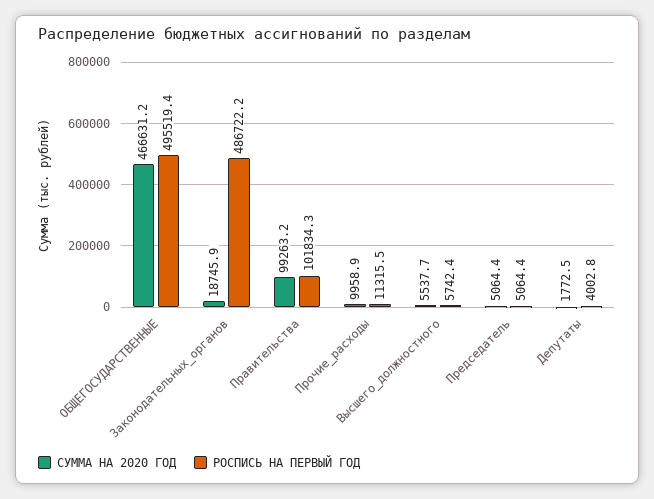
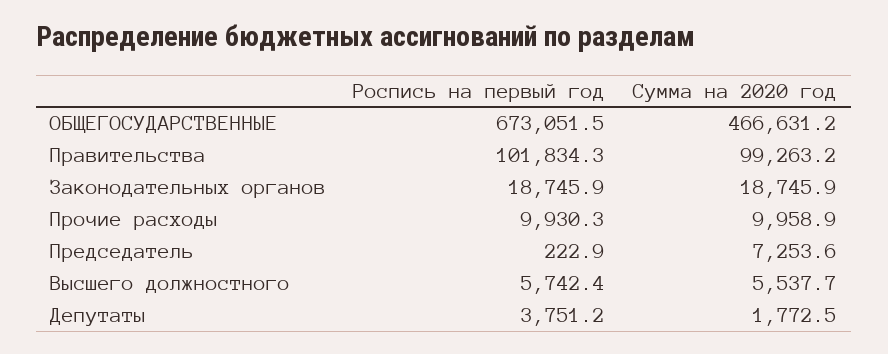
РОСПИСЬ НА ПЕРВЫЙ ГОД, ОБЩЕГОСУДАРСТВЕННЫЕ: 495519.4 -> 673051.5
РОСПИСЬ НА ПЕРВЫЙ ГОД, Законодательных_органов: 486722.2 -> 18745.9
РОСПИСЬ НА ПЕРВЫЙ ГОД, Прочие_расходы: 11315.5 -> 9930.3
СУММА НА 2020 ГОД, Председатель: 5064.4 -> 7253.6
РОСПИСЬ НА ПЕРВЫЙ ГОД, Председатель: 5064.4 -> 222.9
РОСПИСЬ НА ПЕРВЫЙ ГОД, Депутаты: 4002.8 -> 3751.2

